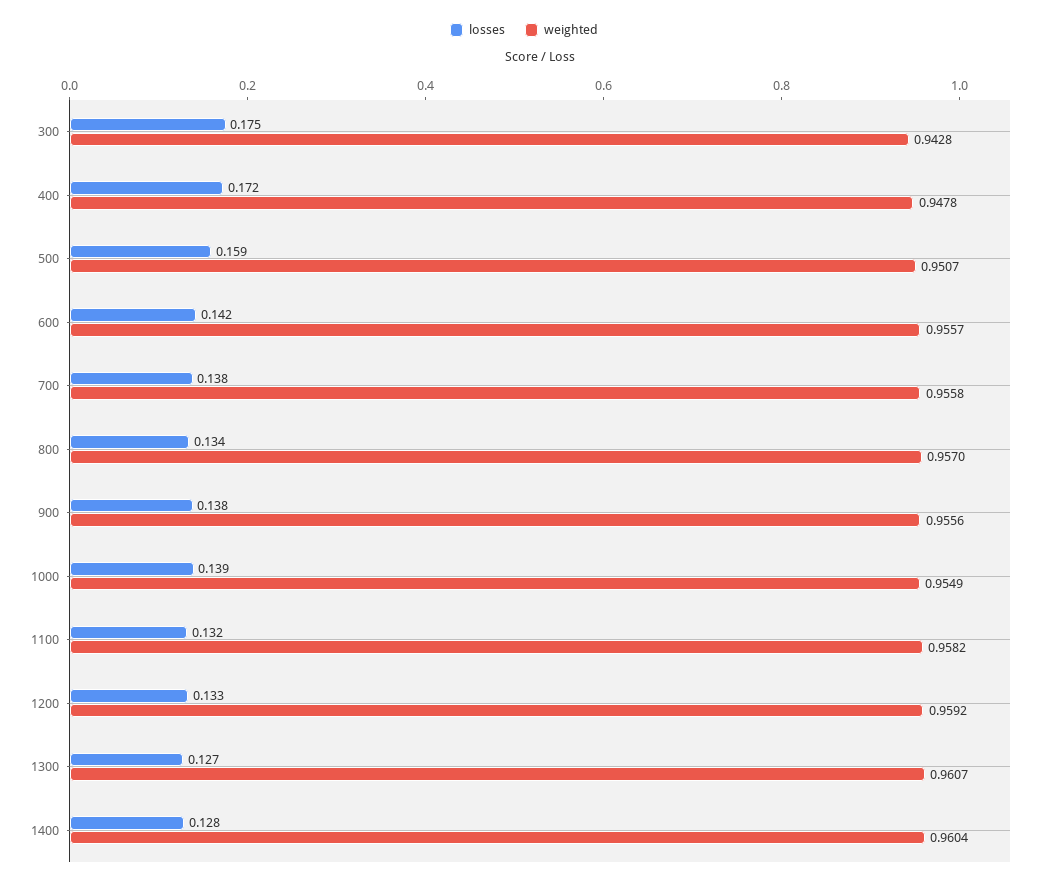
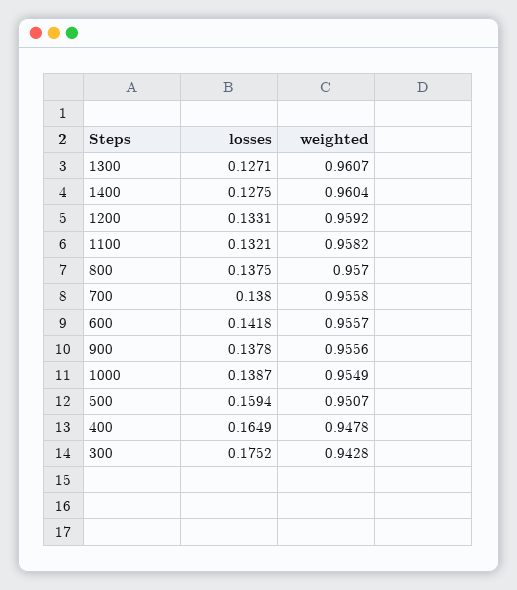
losses, 400: 0.172 -> 0.1649
losses, 800: 0.134 -> 0.1375

